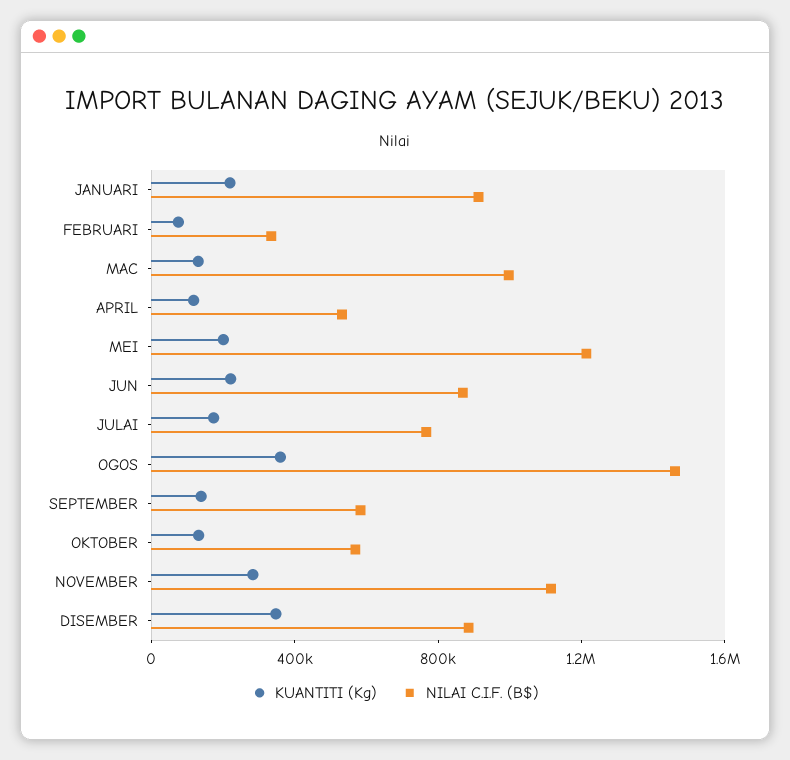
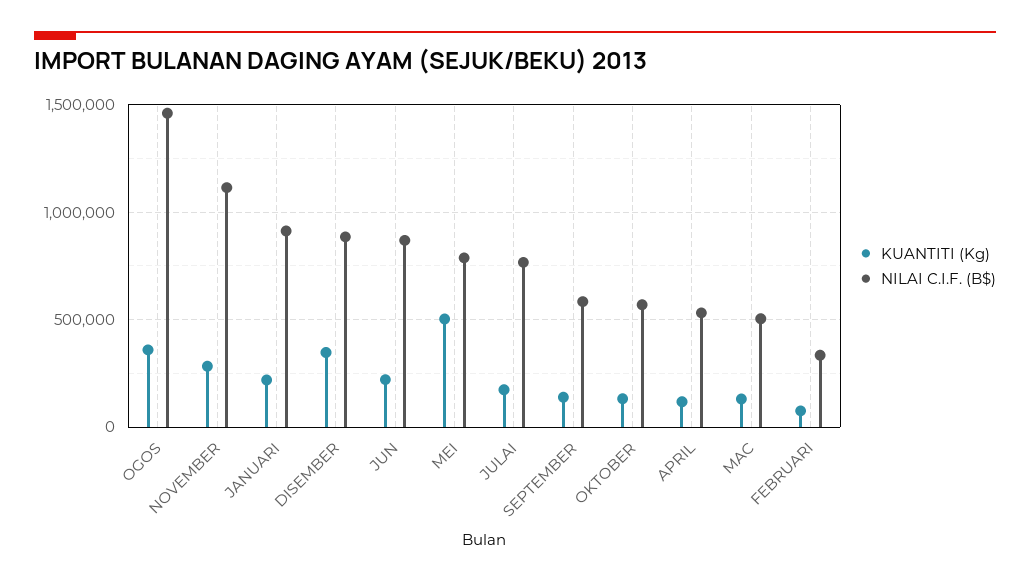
NILAI C.I.F. (B$), MAC: 1000000 -> 500000
KUANTITI (Kg), MEI: 200000 -> 500000
NILAI C.I.F. (B$), MEI: 1200000 -> 800000

